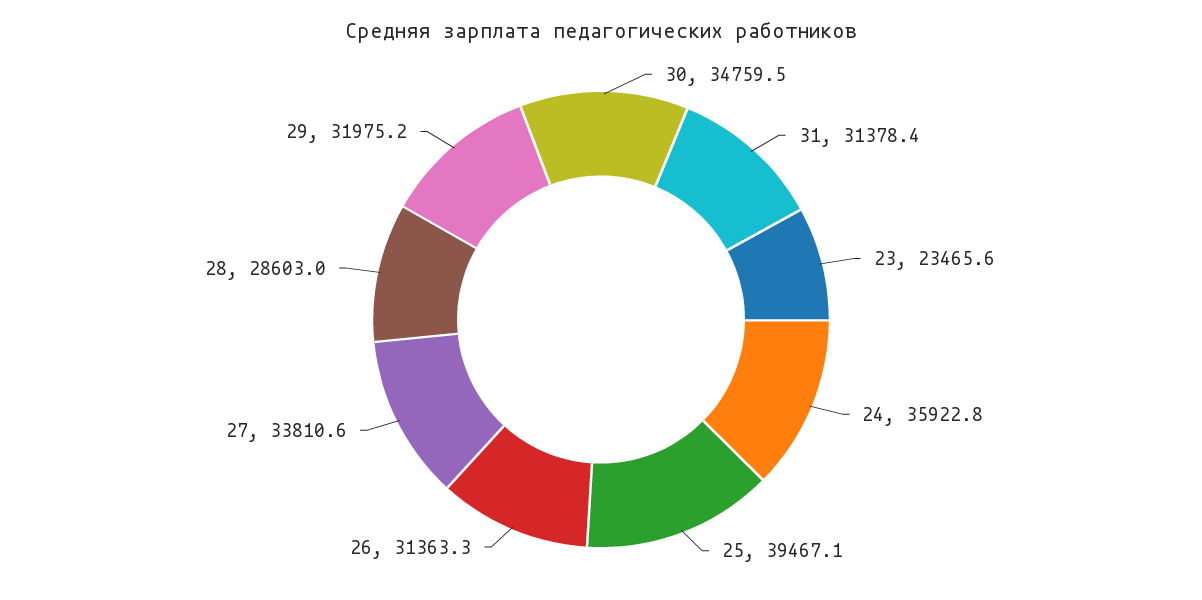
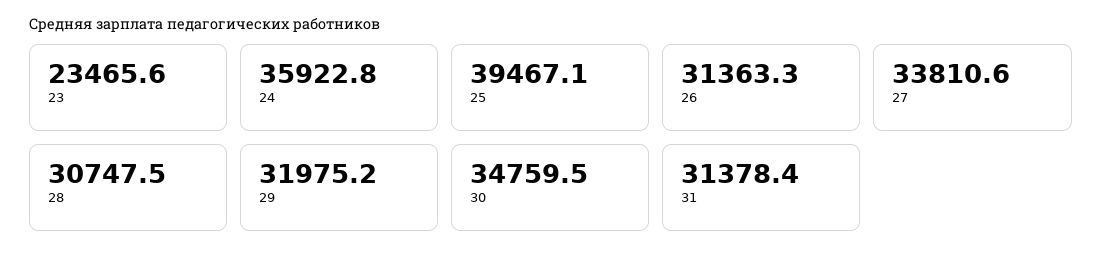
28: 28603 -> 30747.5

